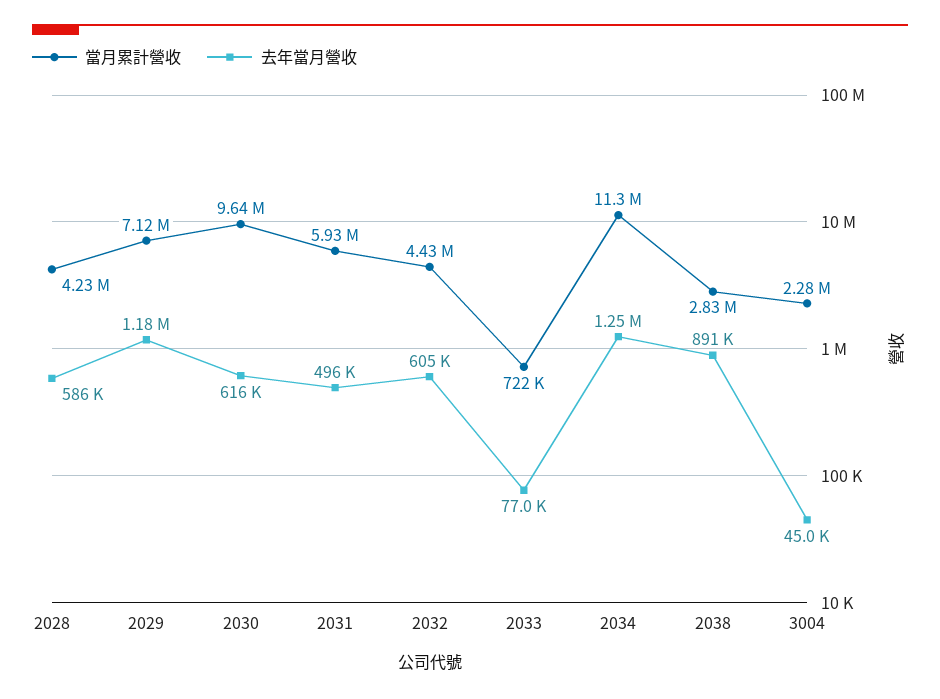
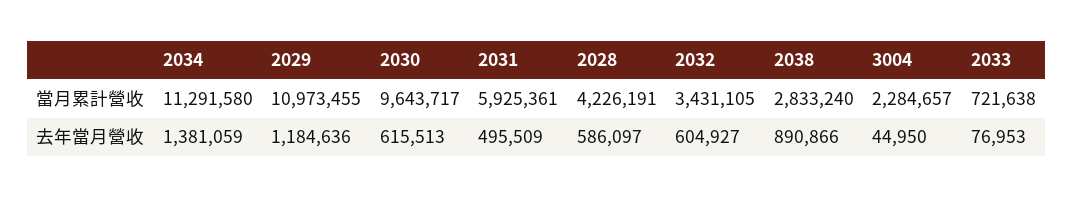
當月累計營收, 2029: 7120000 -> 10973455
當月累計營收, 2032: 4430000 -> 3431105
去年當月營收, 2034: 1250000 -> 1381059

